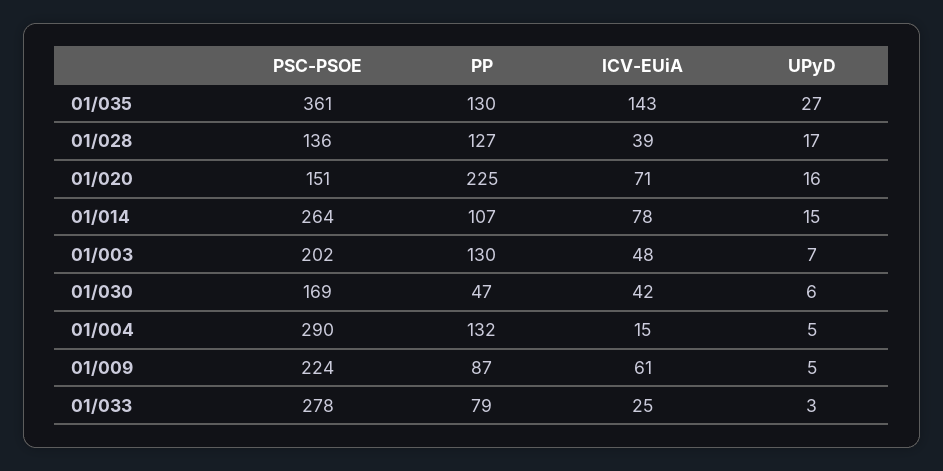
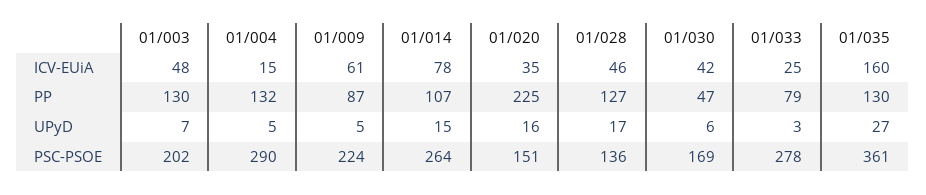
ICV-EUiA, 01/035: 143 -> 160
ICV-EUiA, 01/028: 39 -> 46
ICV-EUiA, 01/020: 71 -> 35

